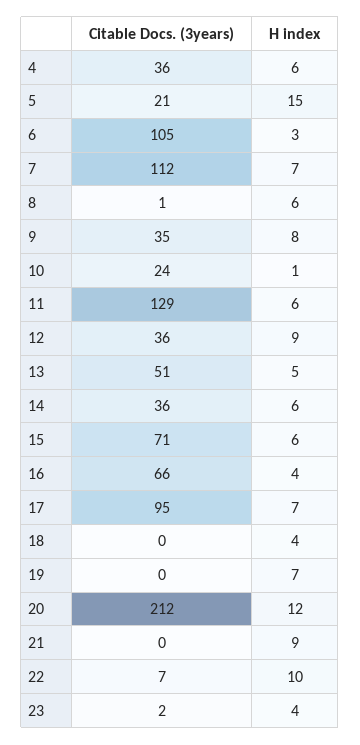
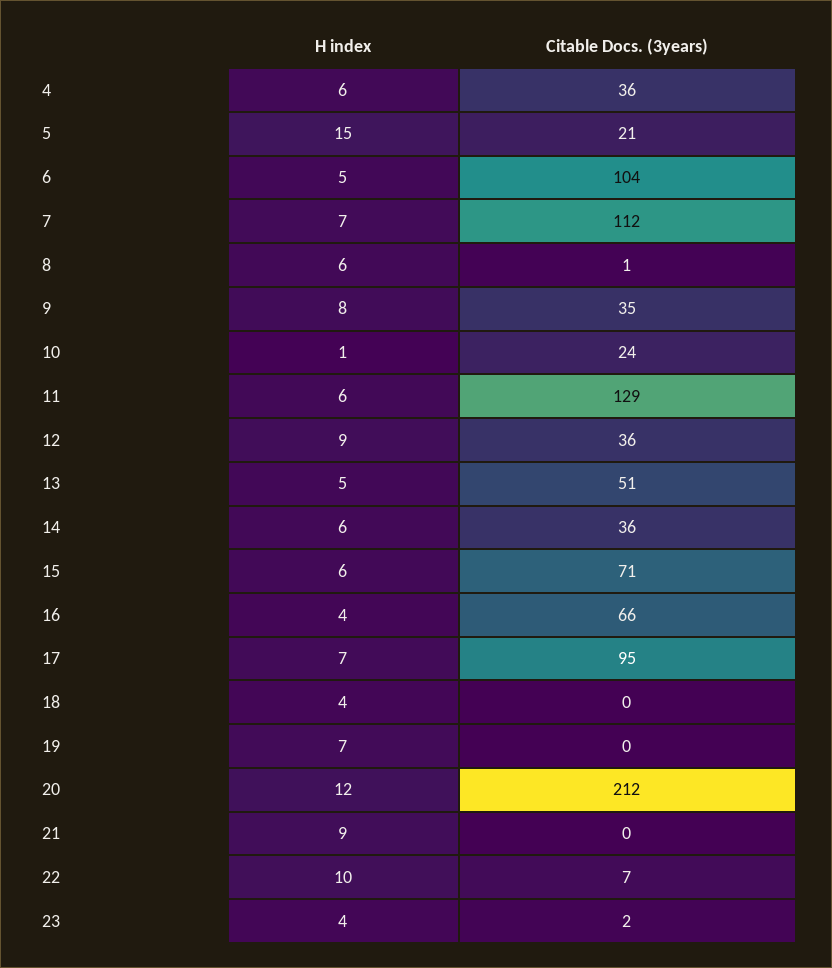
Citable Docs. (3years), 6: 105 -> 104
H index, 6: 3 -> 5

